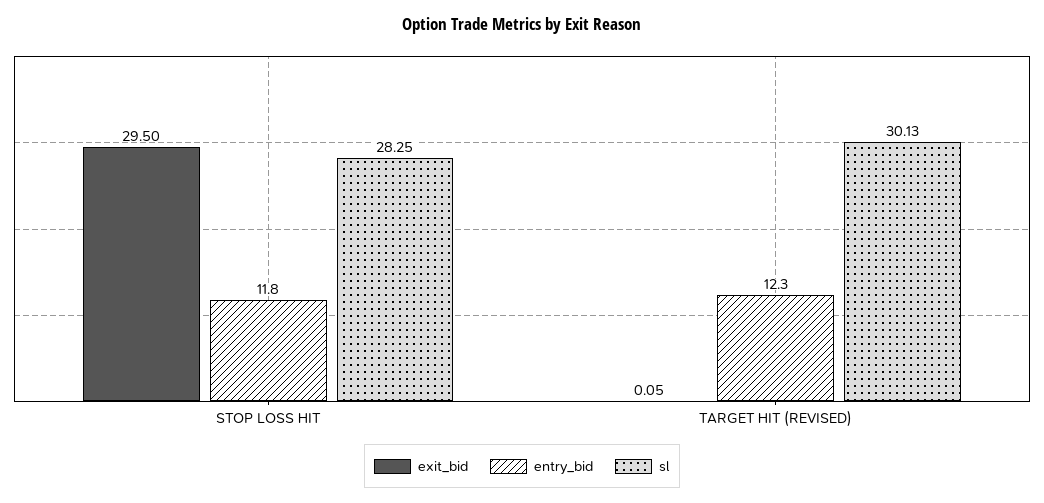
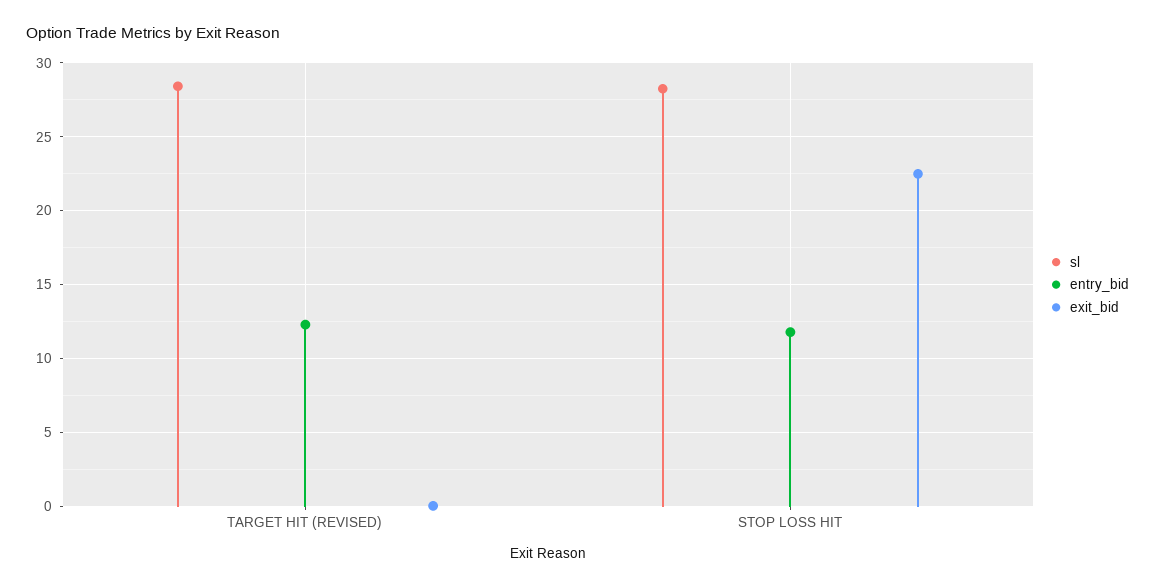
exit_bid, STOP LOSS HIT: 29.5 -> 22.5
sl, TARGET HIT (REVISED): 30.13 -> 28.5

